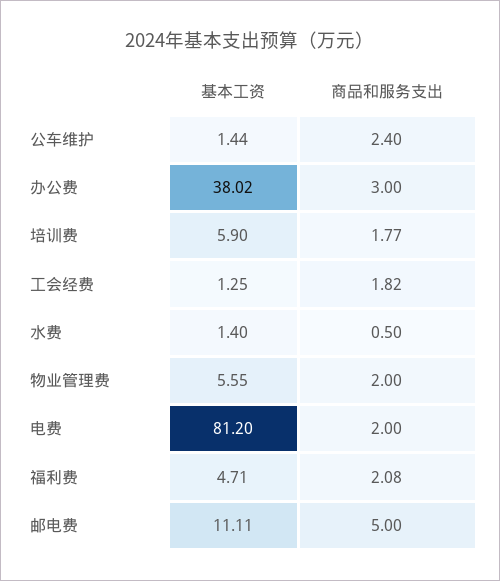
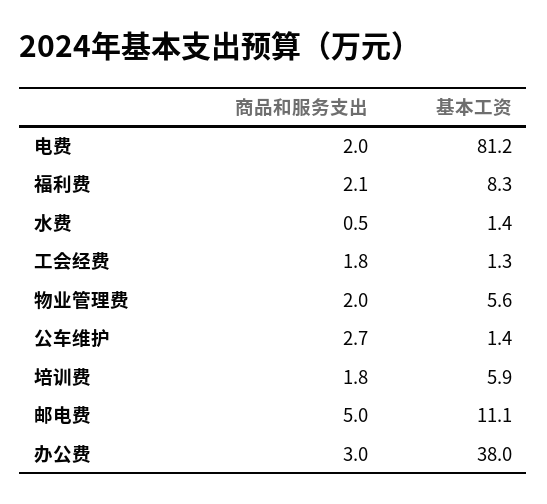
商品和服务支出, 公车维护: 2.4 -> 2.7
基本工资, 福利费: 4.71 -> 8.3

